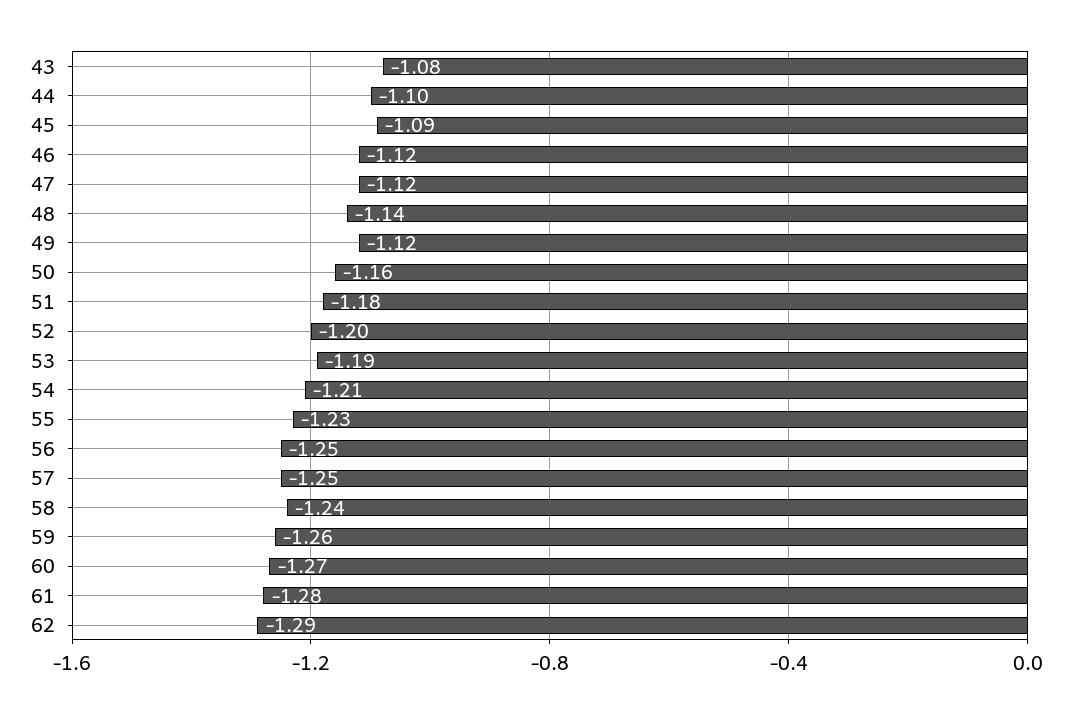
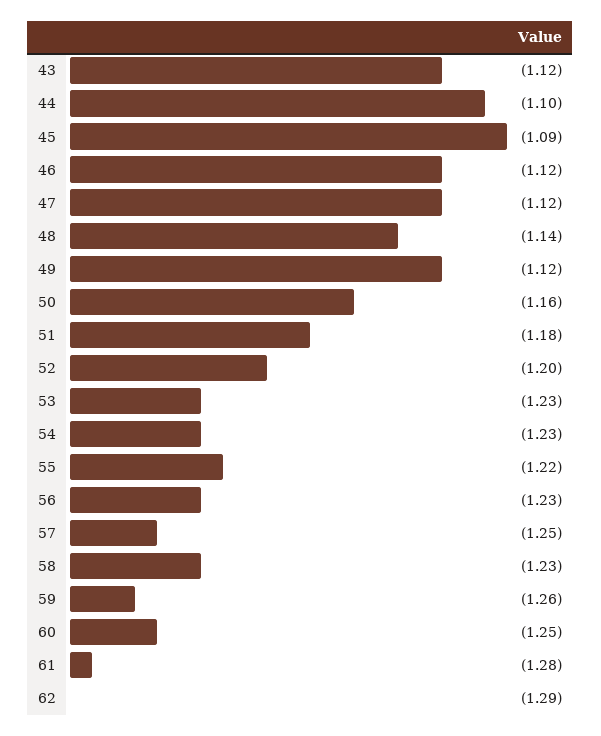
43: -1.08 -> -1.12
53: -1.19 -> -1.23
54: -1.21 -> -1.23
55: -1.23 -> -1.22
56: -1.25 -> -1.23
58: -1.24 -> -1.23
60: -1.27 -> -1.25

